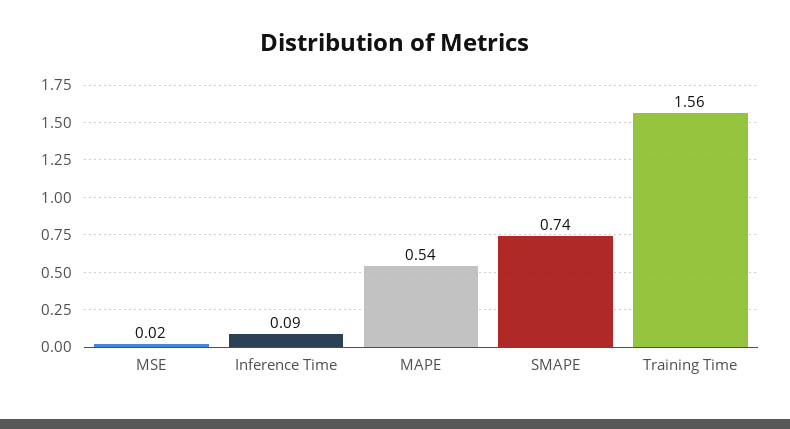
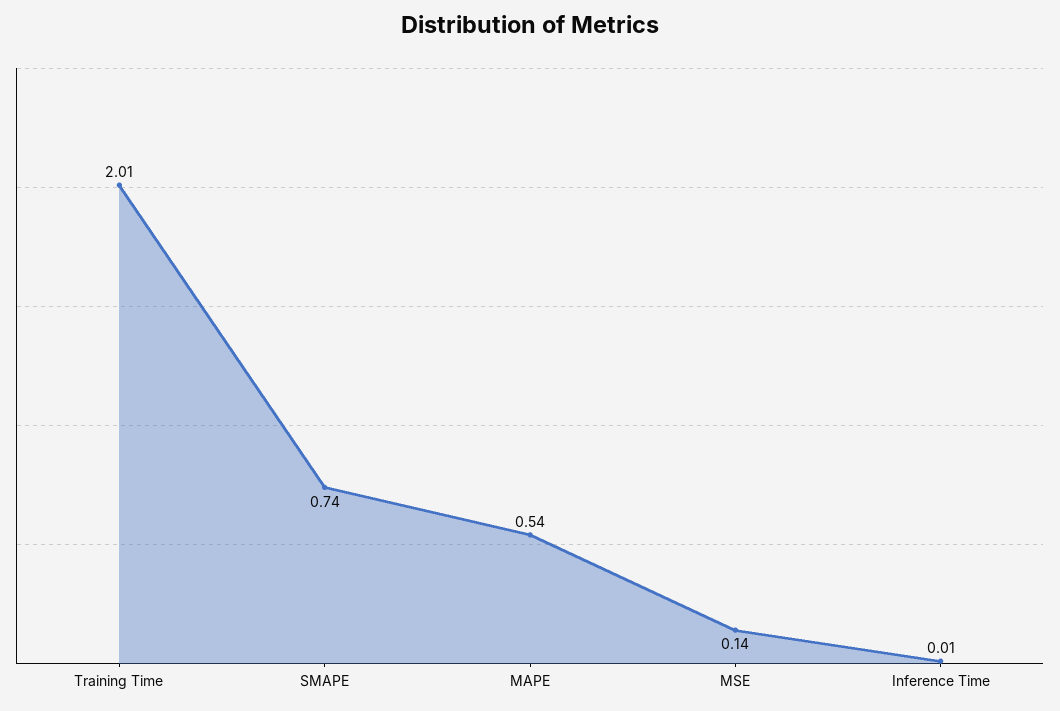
MSE: 0.02 -> 0.14
Inference Time: 0.09 -> 0.01
Training Time: 1.56 -> 2.01

